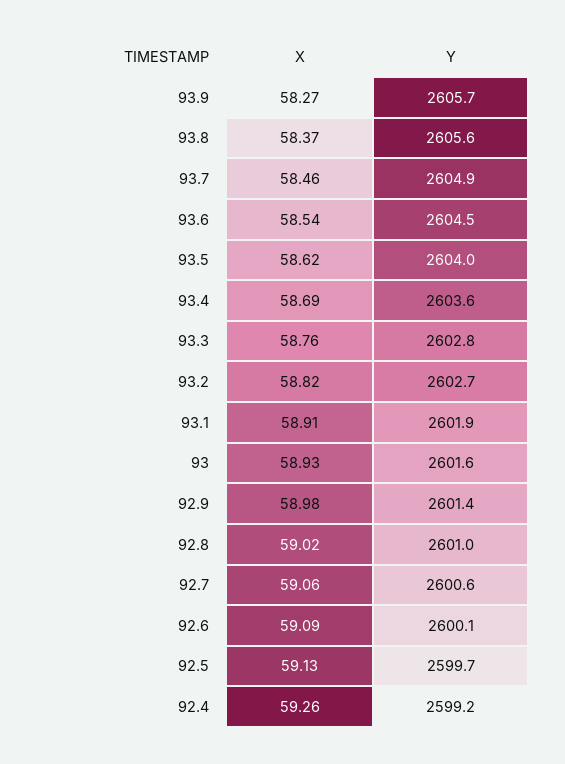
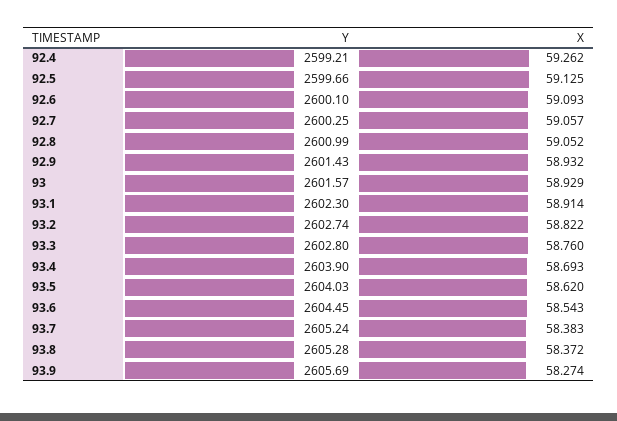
Y, 93.8: 2605.6 -> 2605.28
X, 93.7: 58.46 -> 58.383
Y, 93.7: 2604.9 -> 2605.24
Y, 93.4: 2603.6 -> 2603.9
Y, 93.1: 2601.9 -> 2602.3
X, 92.9: 58.98 -> 58.932
X, 92.8: 59.02 -> 59.052
Y, 92.7: 2600.6 -> 2600.25

